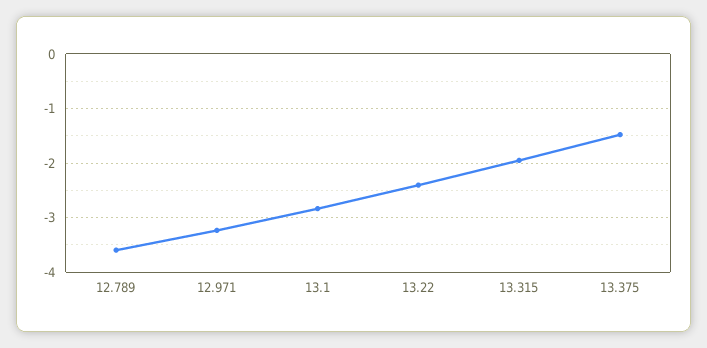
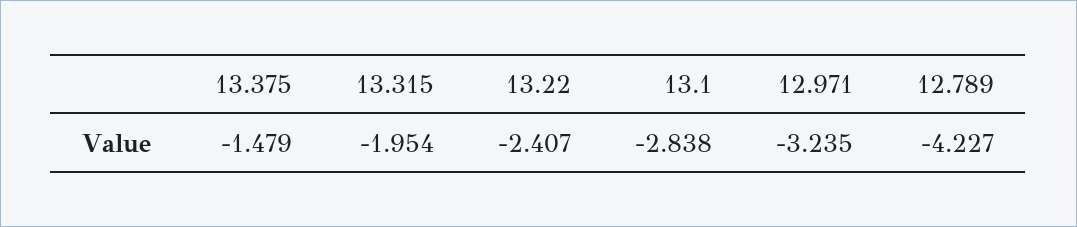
12.789: -3.6 -> -4.227

